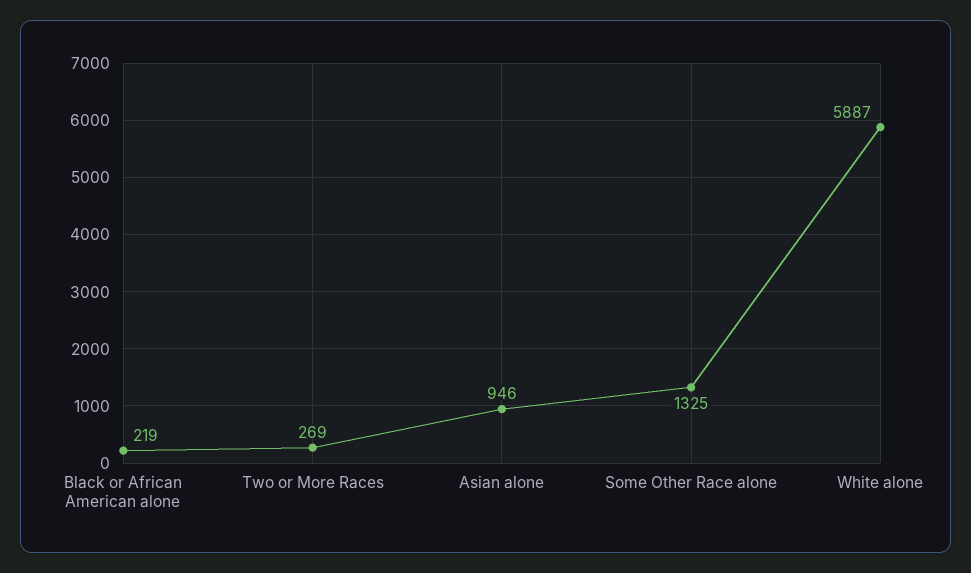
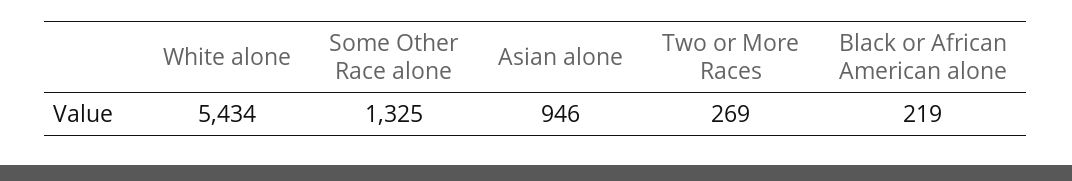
White alone: 5887 -> 5434

